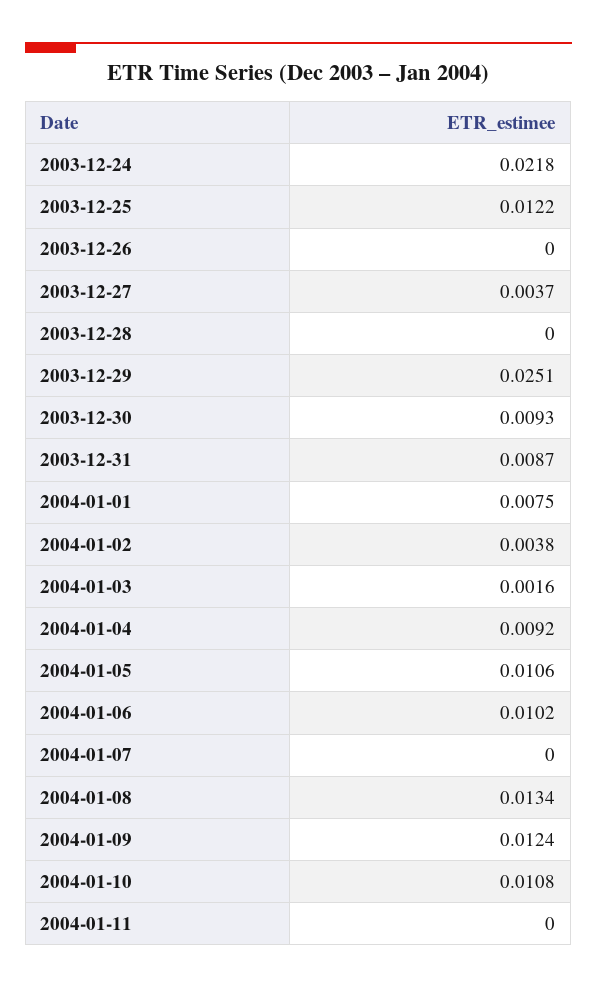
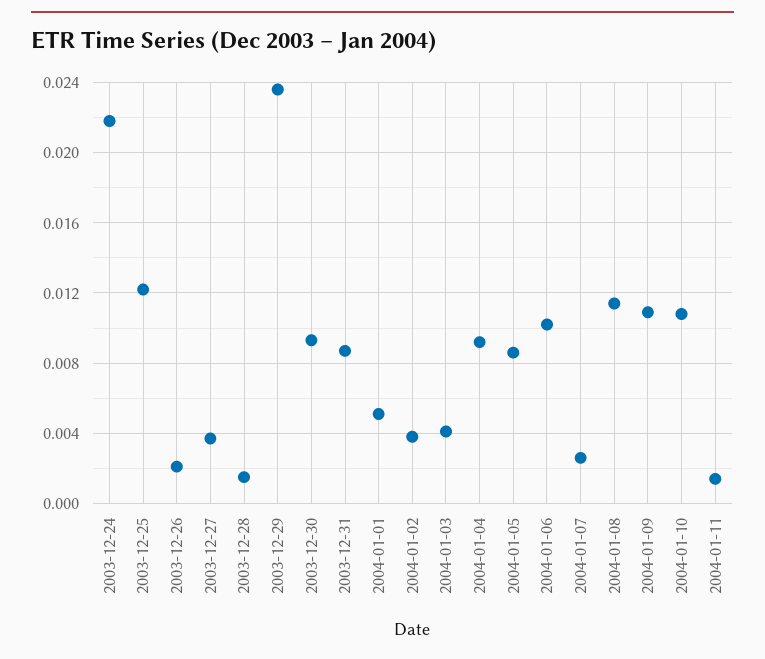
2003-12-26: 0 -> 0.002
2003-12-28: 0 -> 0.0015
2003-12-29: 0.0251 -> 0.0235
2004-01-01: 0.0075 -> 0.005
2004-01-03: 0.0016 -> 0.004
2004-01-05: 0.0106 -> 0.0085
2004-01-07: 0 -> 0.0025
2004-01-08: 0.0134 -> 0.0115
2004-01-09: 0.0124 -> 0.011
2004-01-11: 0 -> 0.0015

